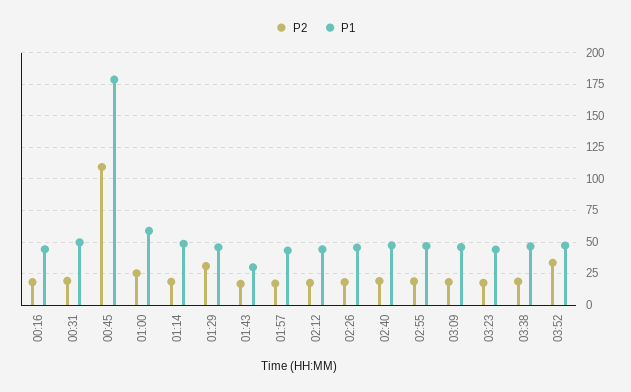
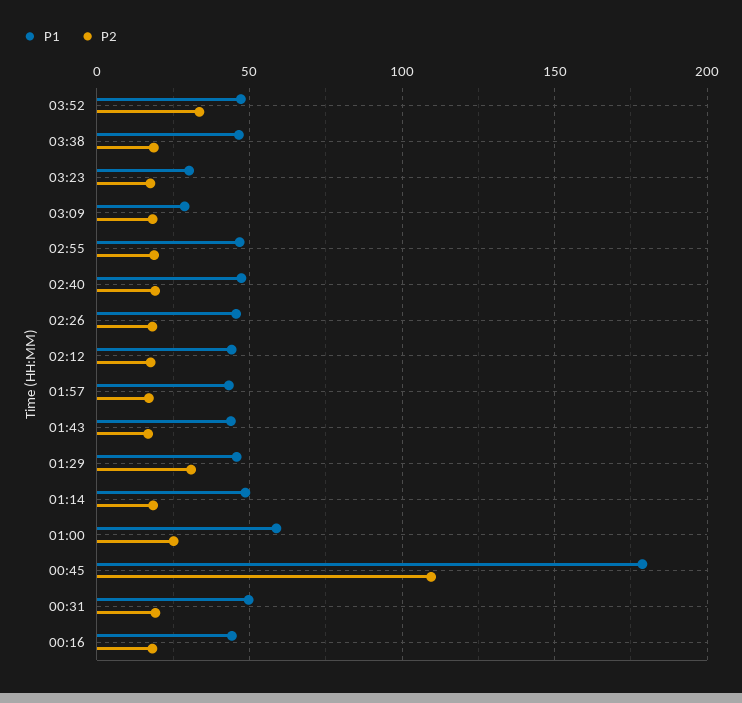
P1, 01:43: 30 -> 45
P1, 03:09: 45 -> 30
P1, 03:23: 45 -> 30

